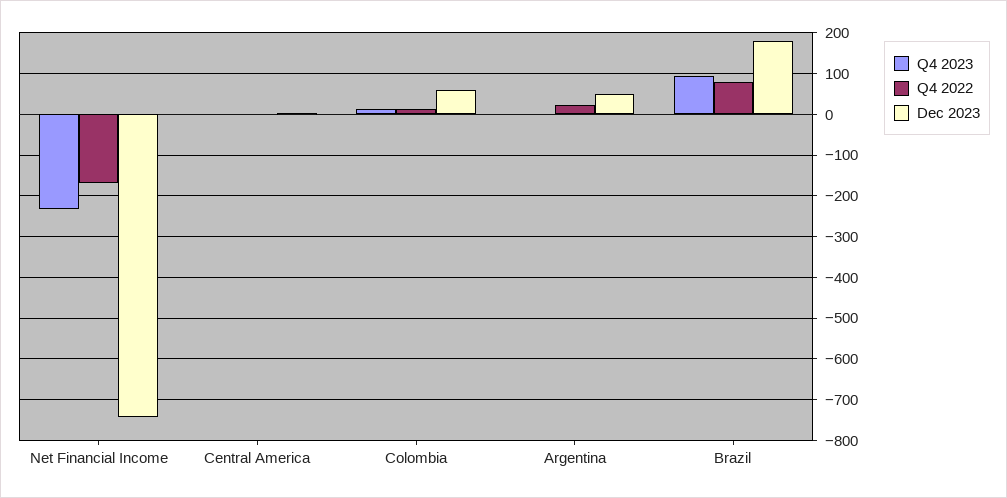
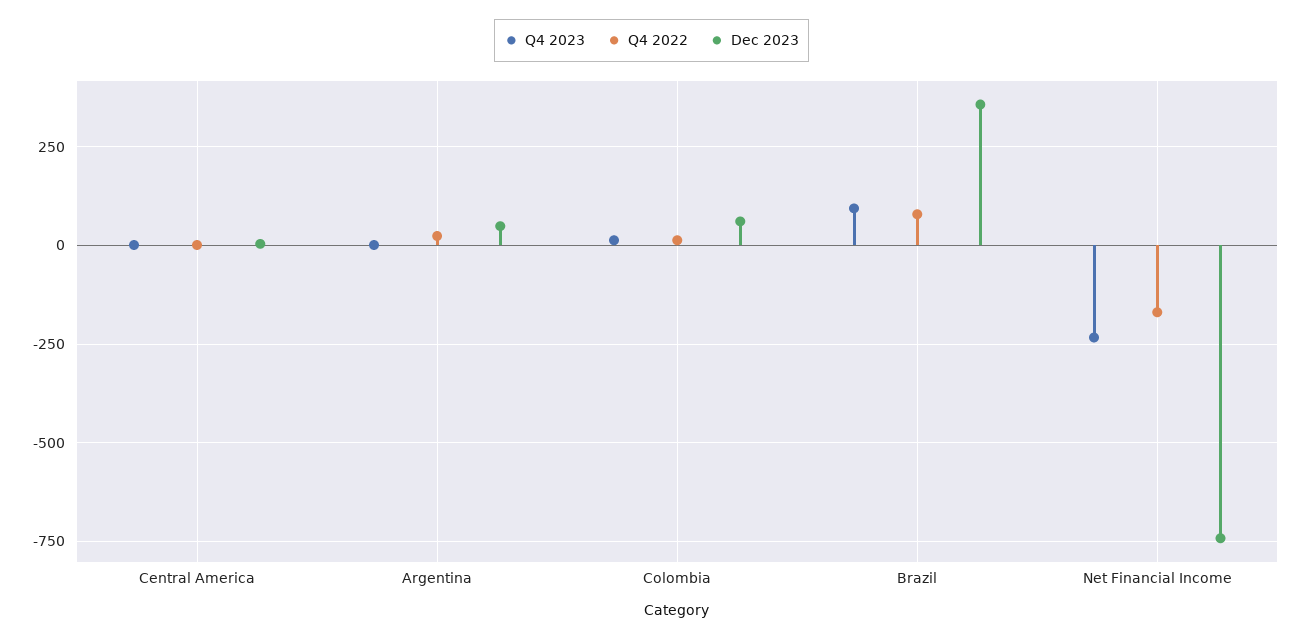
Dec 2023, Brazil: 180 -> 350

